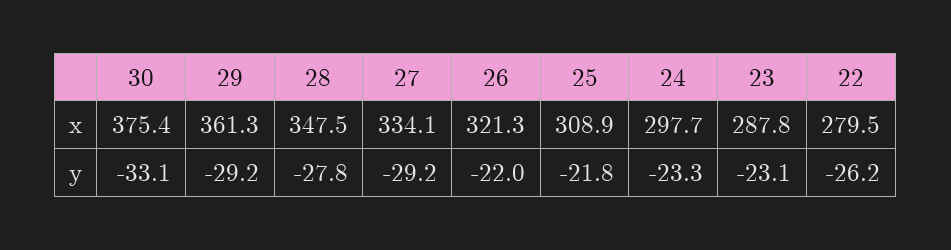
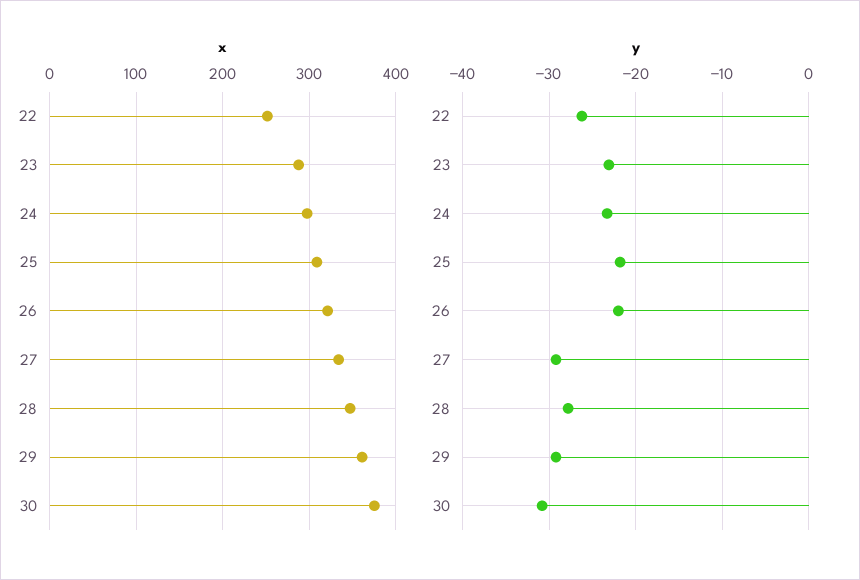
x, 22: 279.5 -> 250
y, 30: -33.1 -> -31

